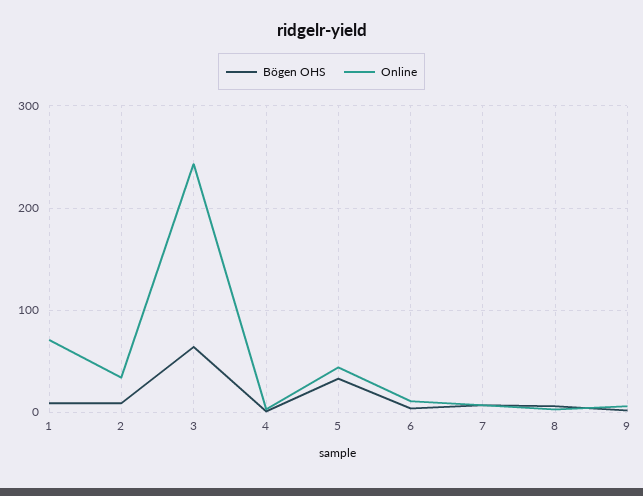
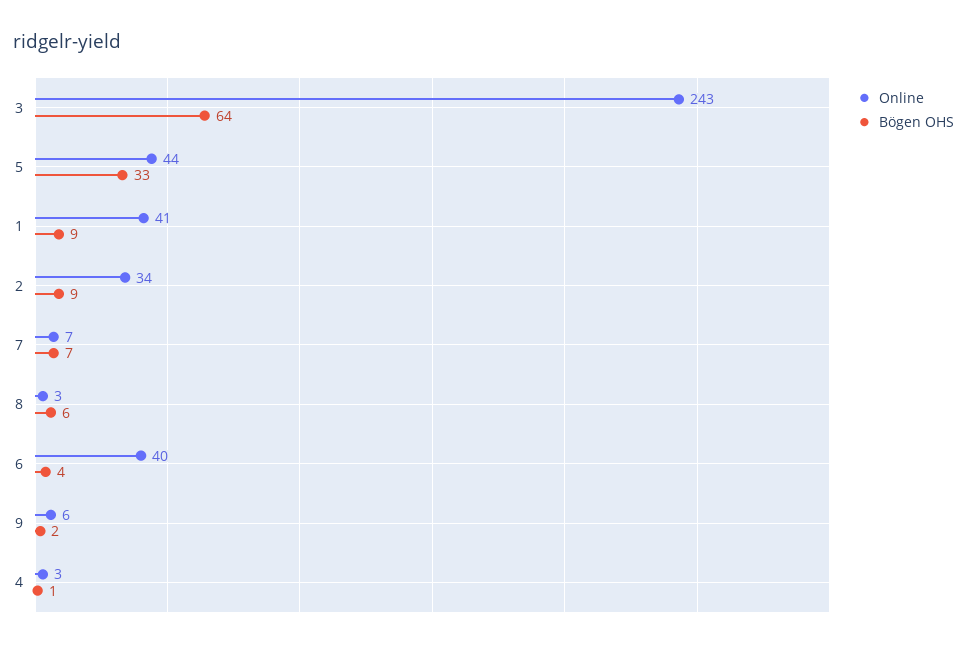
Online, 1: 70 -> 41
Online, 6: 10 -> 40

